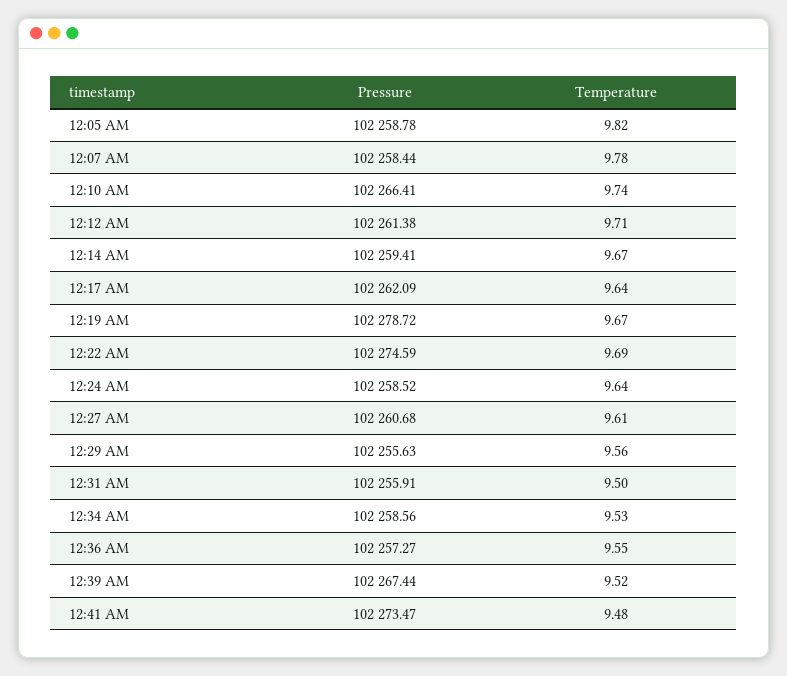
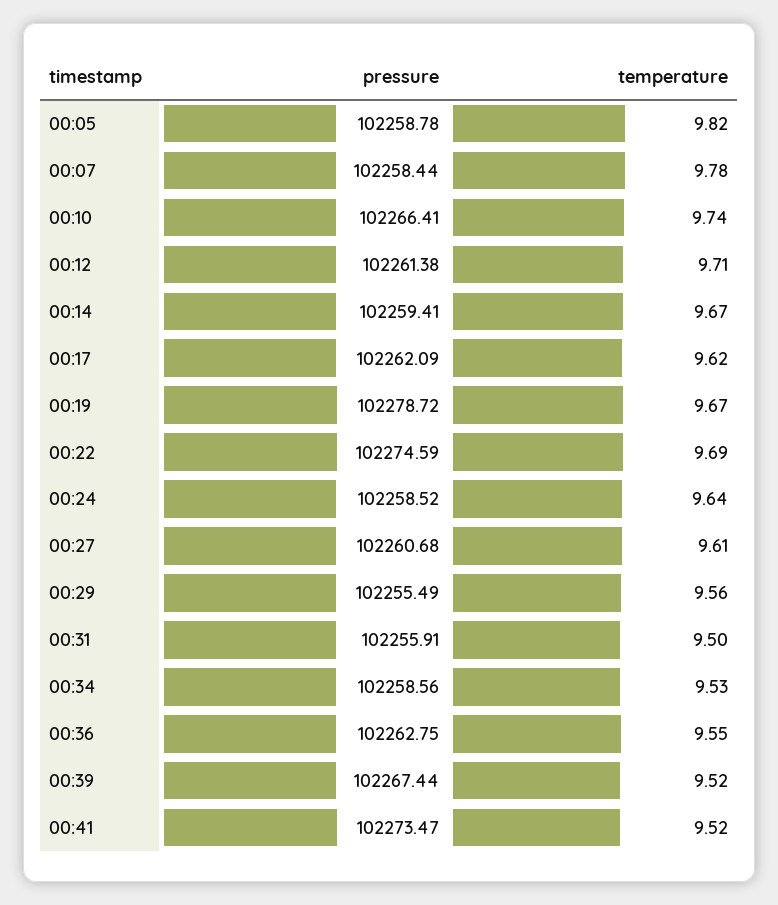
Temperature, 12:17 AM: 9.64 -> 9.62
Pressure, 12:29 AM: 102255.63 -> 102255.49
Pressure, 12:36 AM: 102257.27 -> 102262.75
Temperature, 12:41 AM: 9.48 -> 9.52

